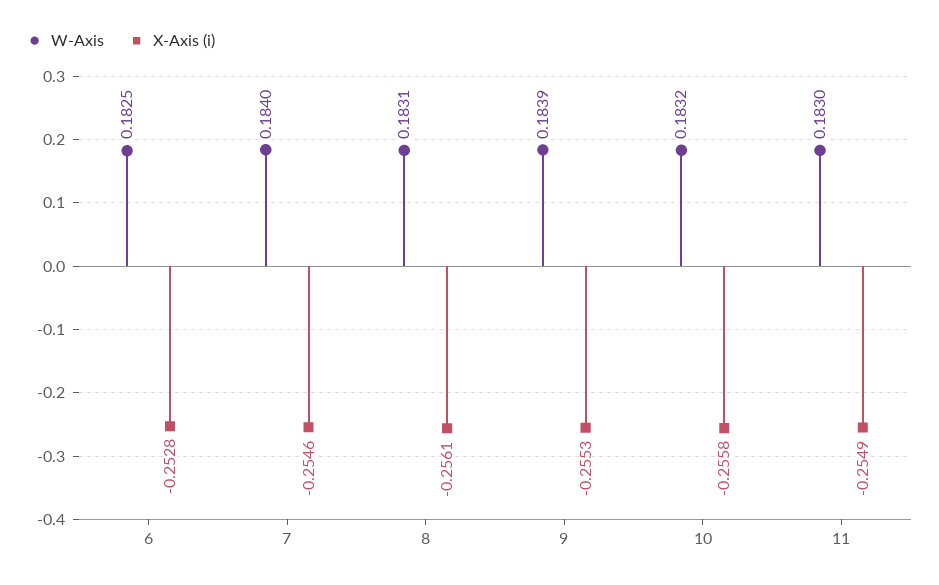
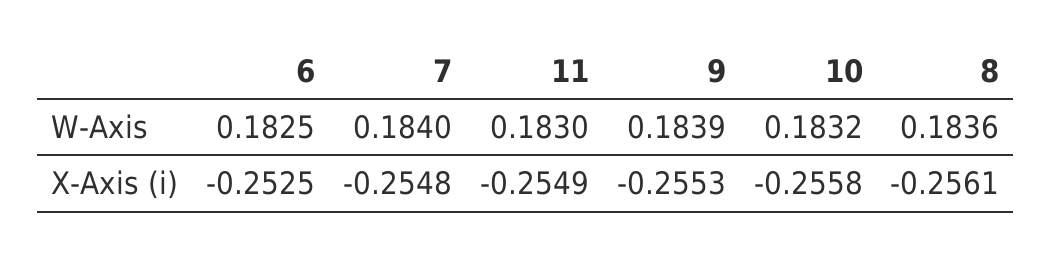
X-Axis (i), 6: -0.2528 -> -0.2525
X-Axis (i), 7: -0.2546 -> -0.2548
W-Axis, 8: 0.1831 -> 0.1836

